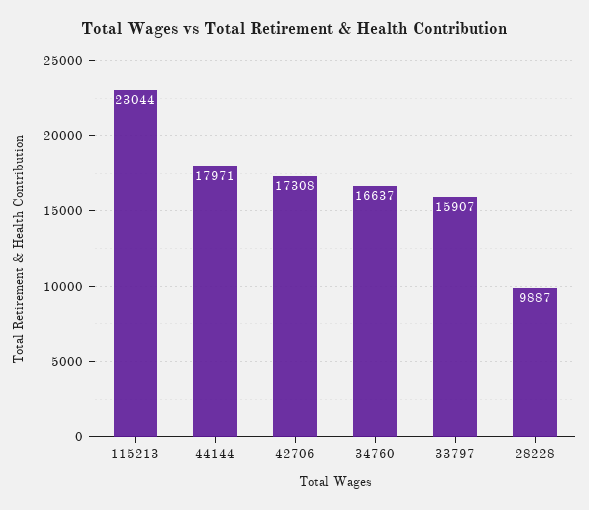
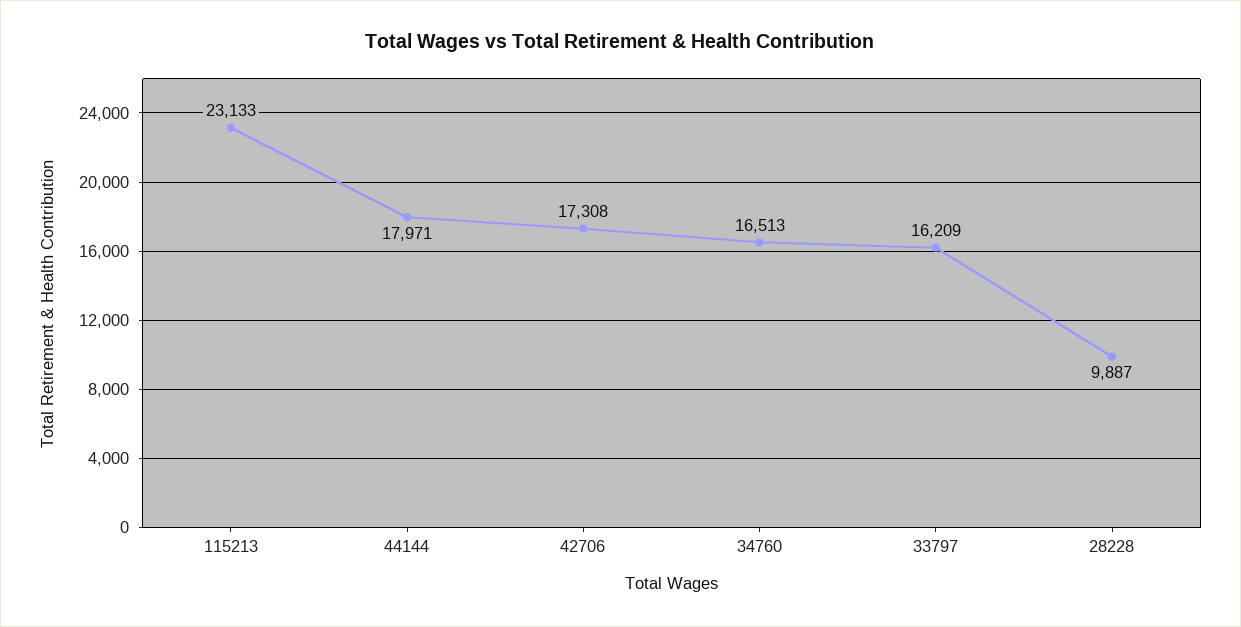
115213: 23044 -> 23133
34760: 16637 -> 16513
33797: 15907 -> 16209

